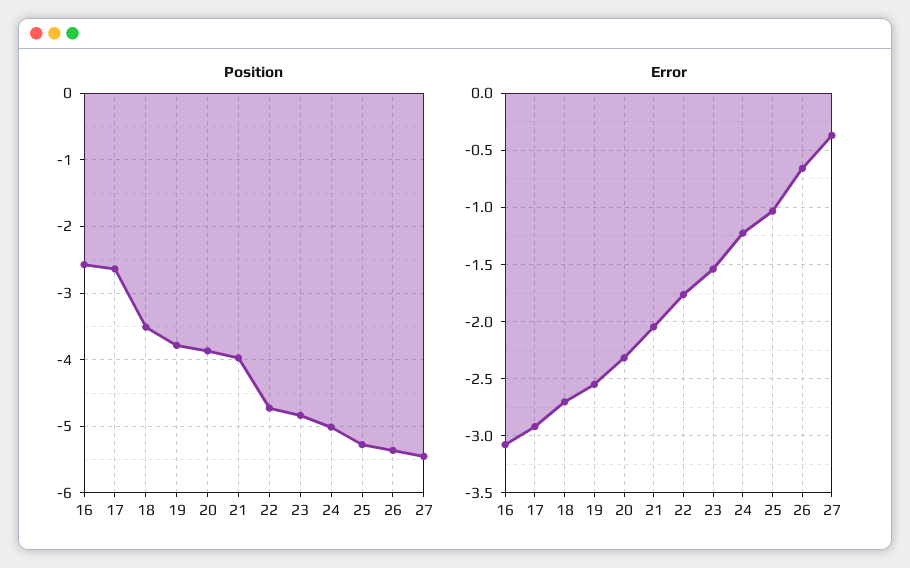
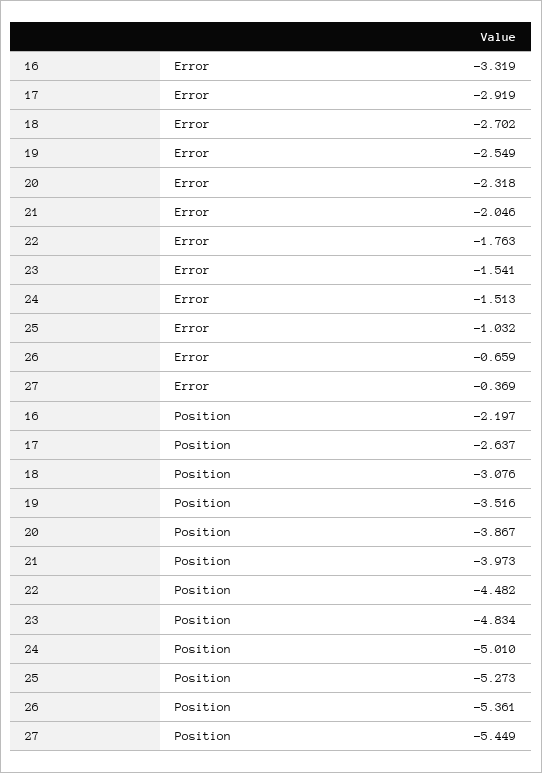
Position, 16: -2.6 -> -2.197
Position, 18: -3.5 -> -3.076
Position, 19: -3.8 -> -3.516
Position, 22: -4.7 -> -4.482
Error, 16: -3.1 -> -3.319
Error, 24: -1.2 -> -1.513

